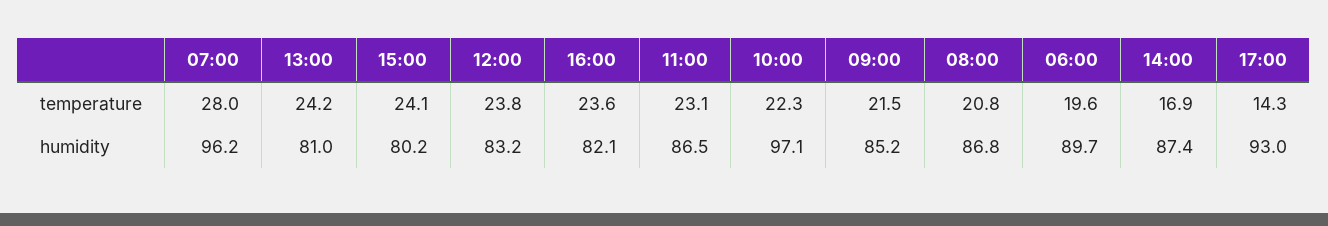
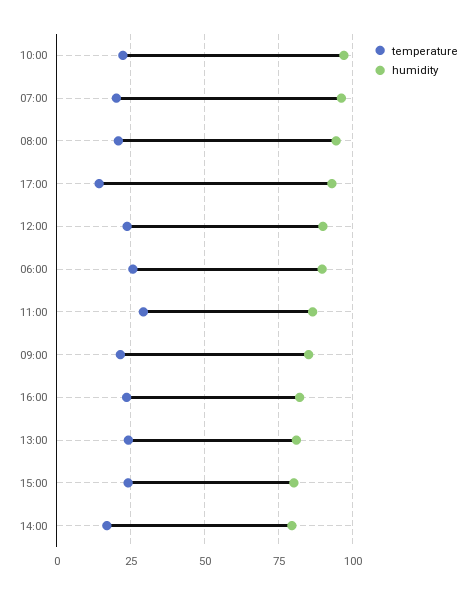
temperature, 07:00: 28 -> 20
temperature, 11:00: 23.1 -> 30
temperature, 06:00: 19.6 -> 25
humidity, 12:00: 83.2 -> 90
humidity, 08:00: 86.8 -> 95
humidity, 14:00: 87.4 -> 80

